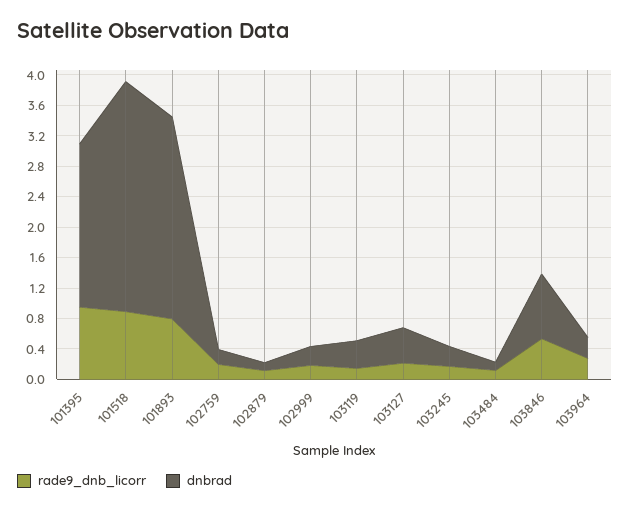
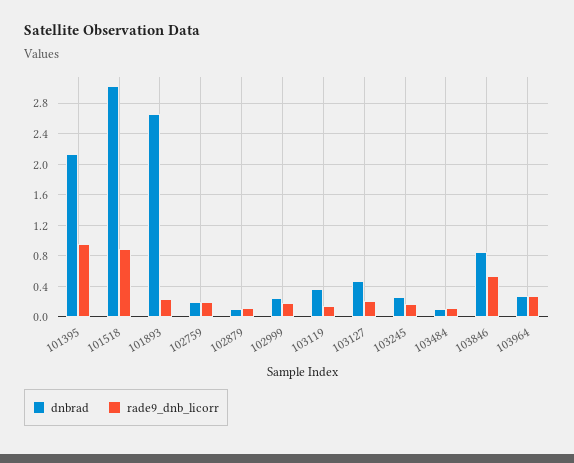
rade9_dnb_licorr, 101893: 0.8 -> 0.2

